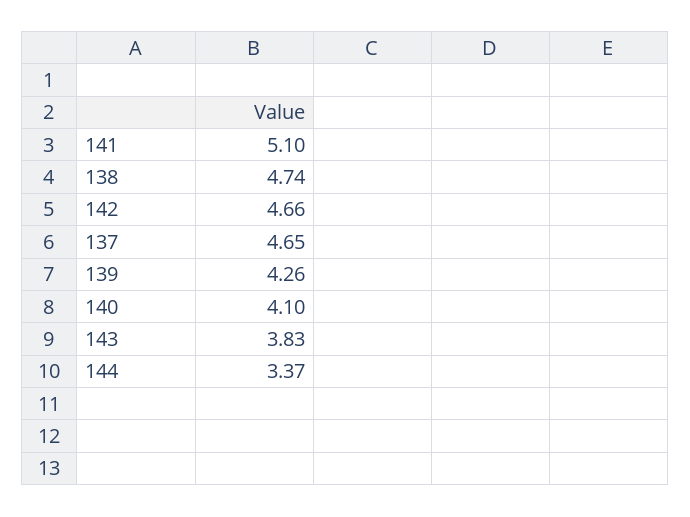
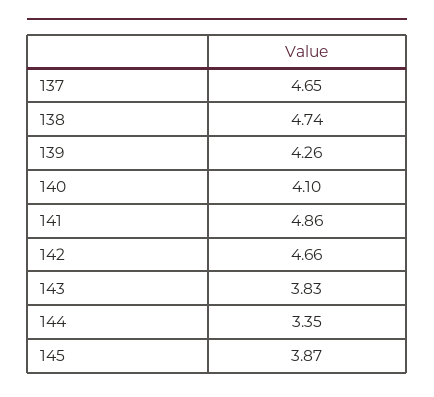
141: 5.1 -> 4.86
144: 3.37 -> 3.35
145: none -> 3.87

